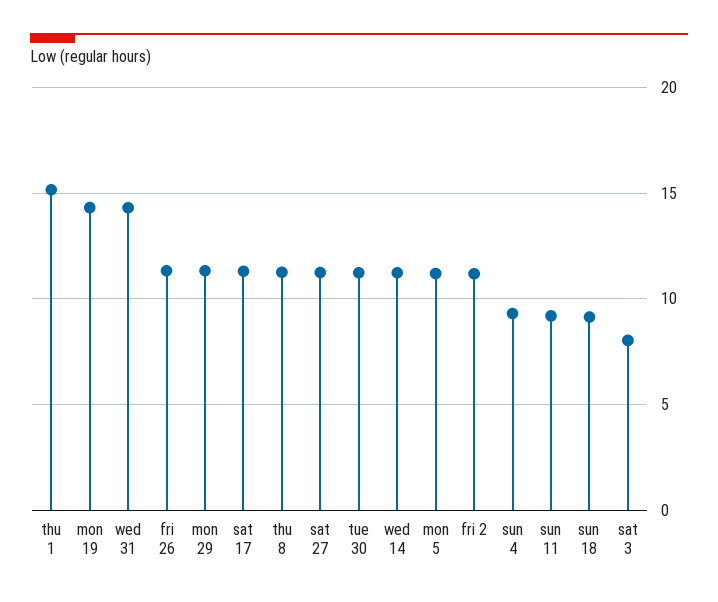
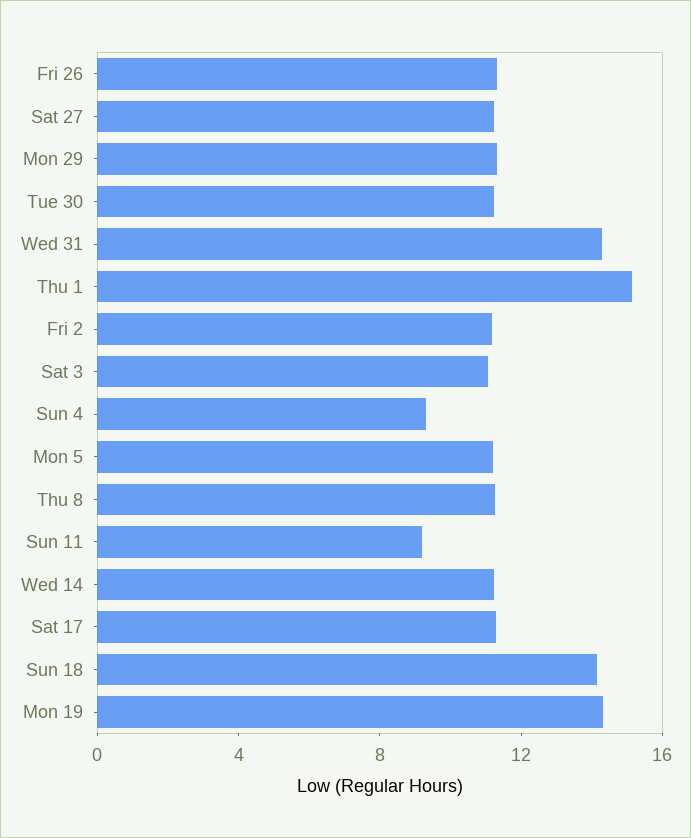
sun 18: 9 -> 14
sat 3: 8 -> 11

